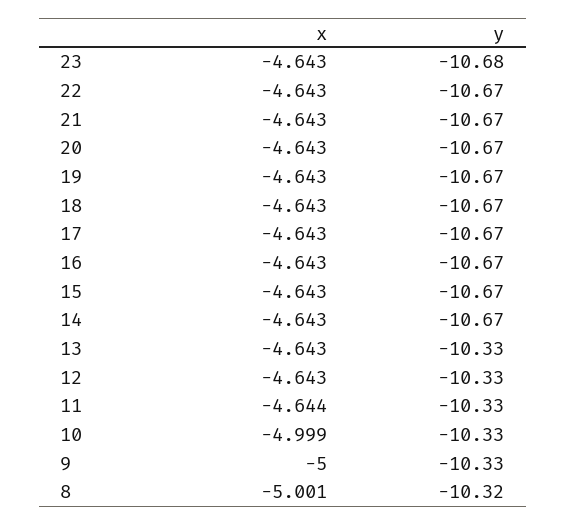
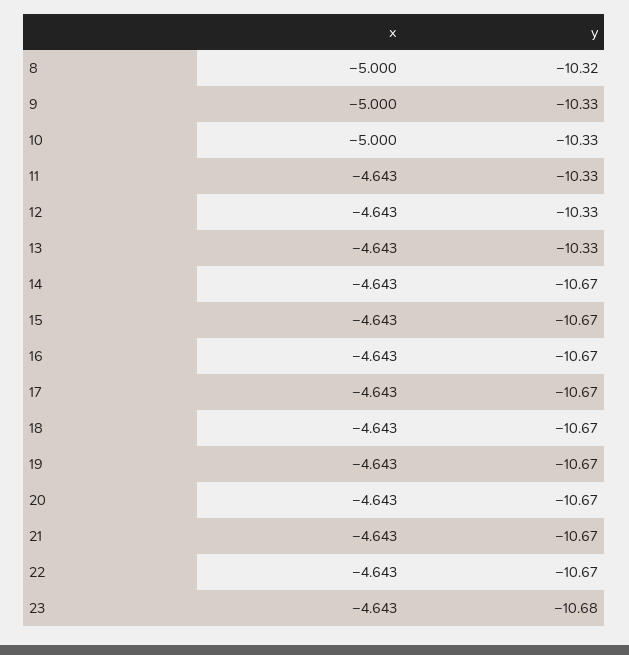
x, 11: -4.644 -> -4.643
x, 10: -4.999 -> -5
x, 8: -5.001 -> -5

